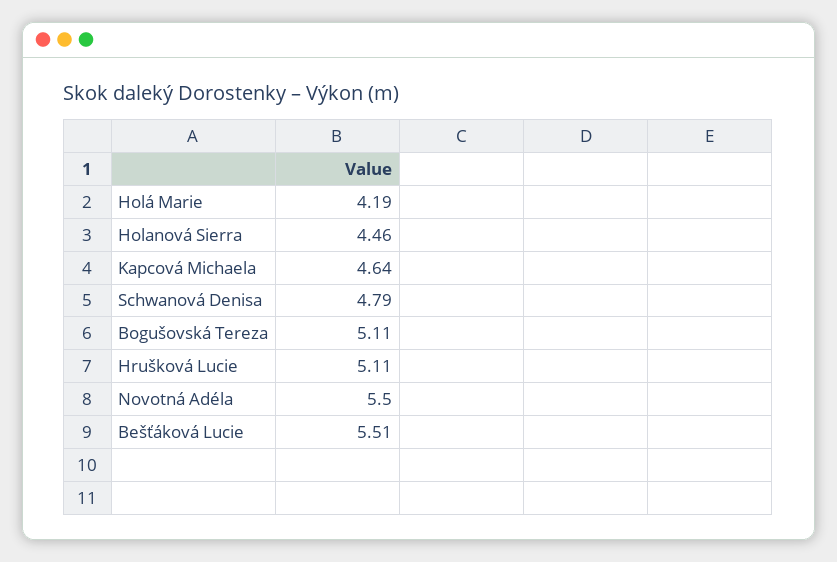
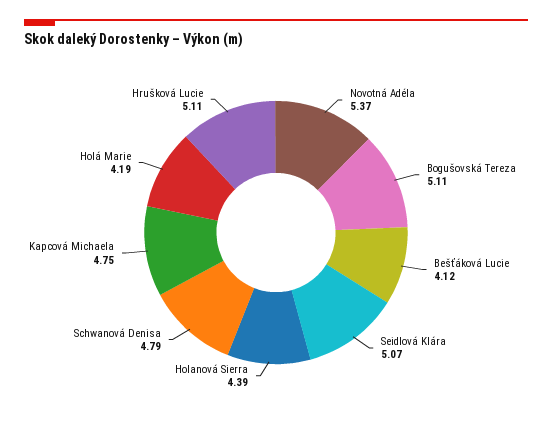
Holanová Sierra: 4.46 -> 4.39
Kapcová Michaela: 4.64 -> 4.75
Novotná Adéla: 5.5 -> 5.37
Bešťáková Lucie: 5.51 -> 4.12
Seidlová Klára: none -> 5.07

